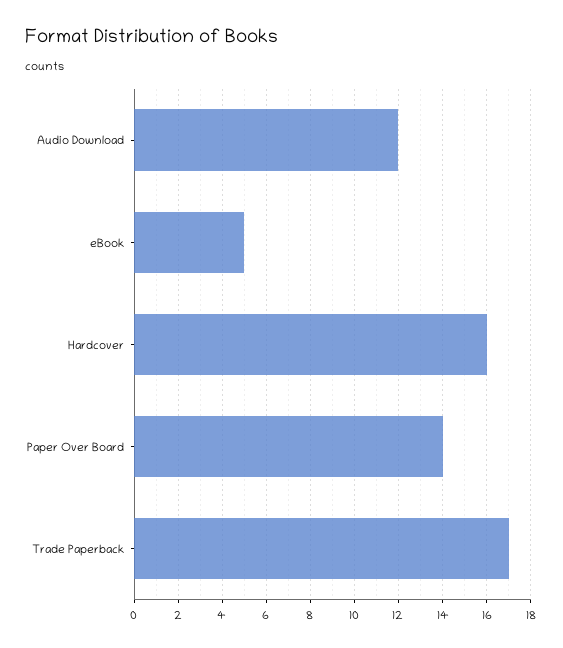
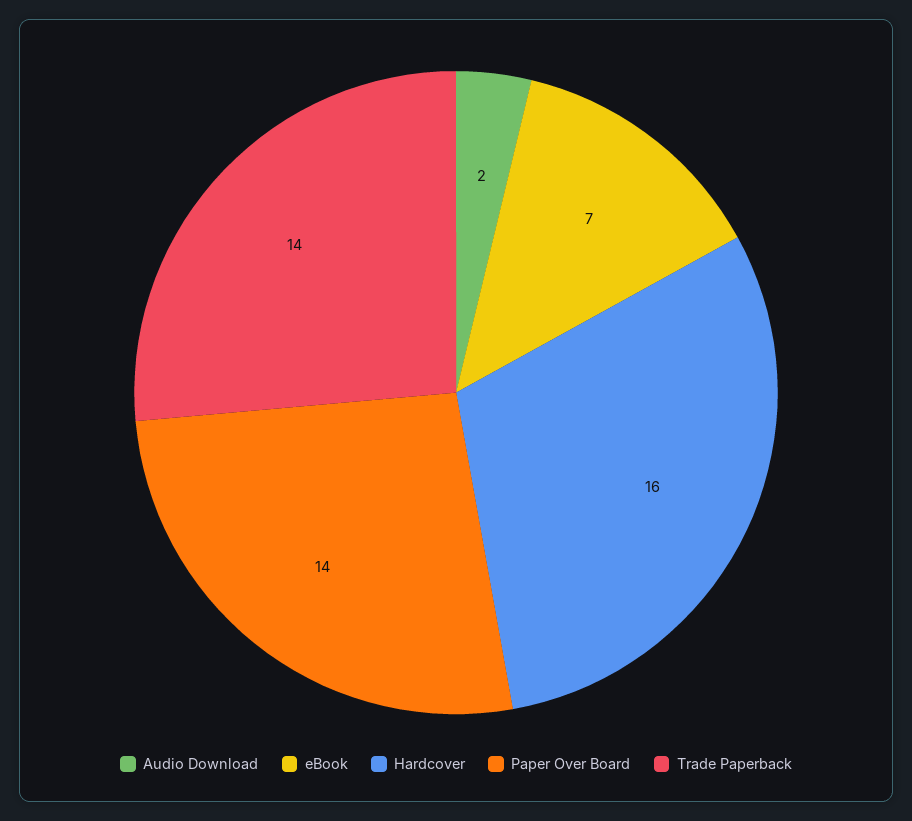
Audio Download: 12 -> 2
eBook: 5 -> 7
Trade Paperback: 17 -> 14

